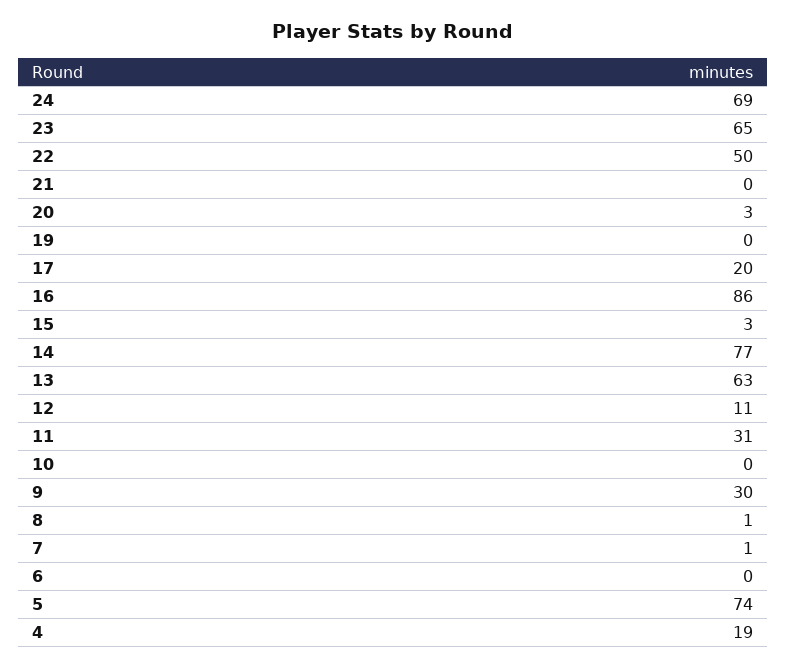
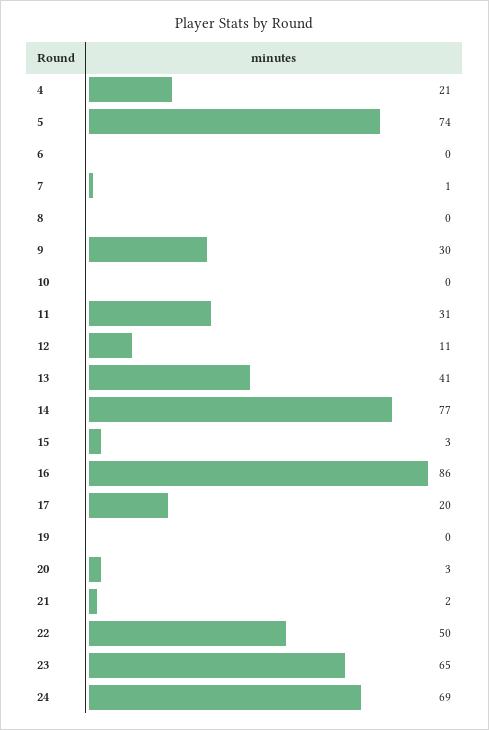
21: 0 -> 2
13: 63 -> 41
8: 1 -> 0
4: 19 -> 21

